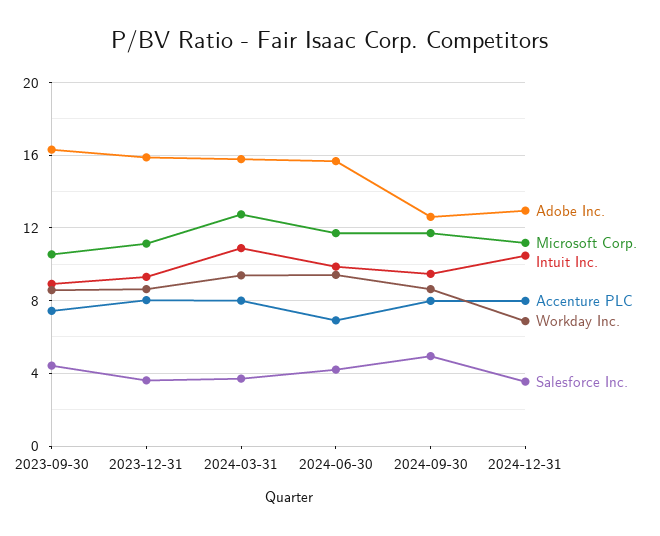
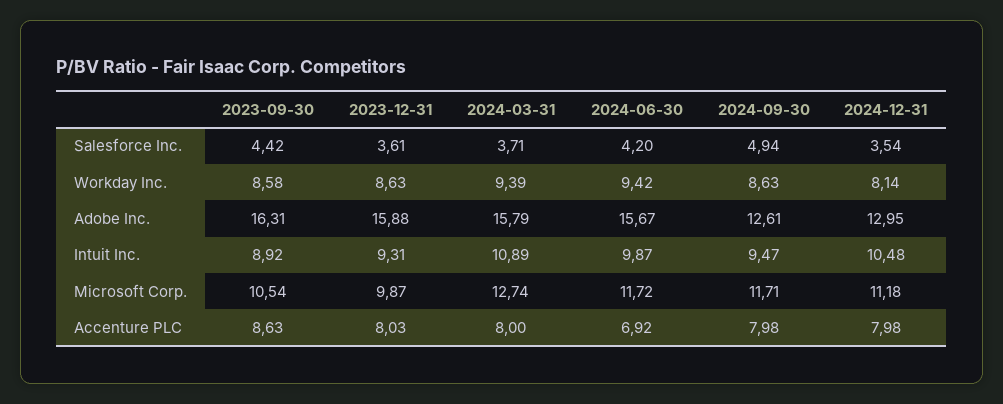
Accenture PLC, 2023-09-30: 7.5 -> 8.63
Microsoft Corp., 2023-12-31: 11 -> 9.87
Workday Inc., 2024-12-31: 7 -> 8.14

